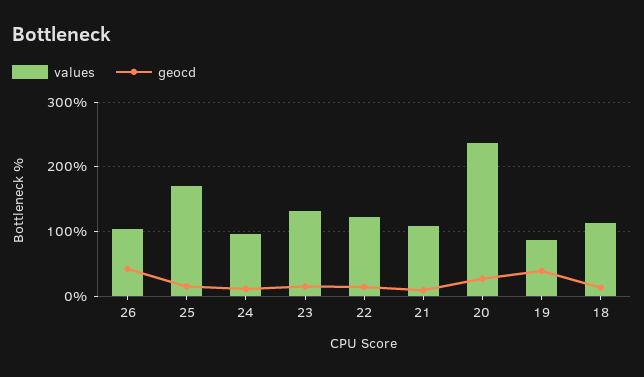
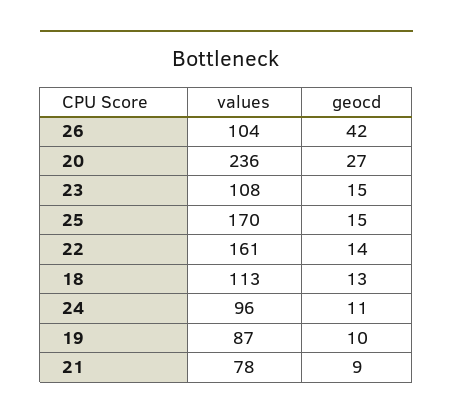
values, 23: 130 -> 108
values, 22: 120 -> 161
values, 21: 110 -> 78
geocd, 19: 40 -> 10

